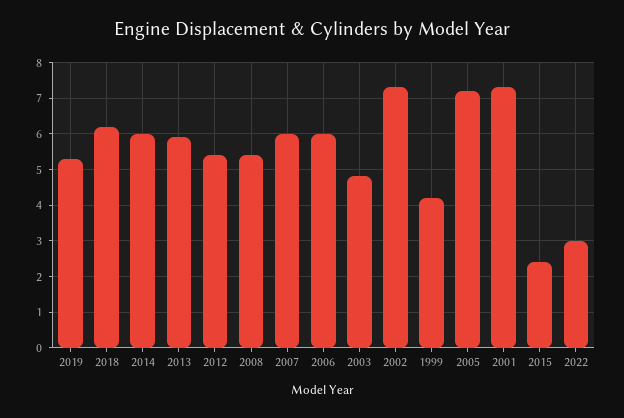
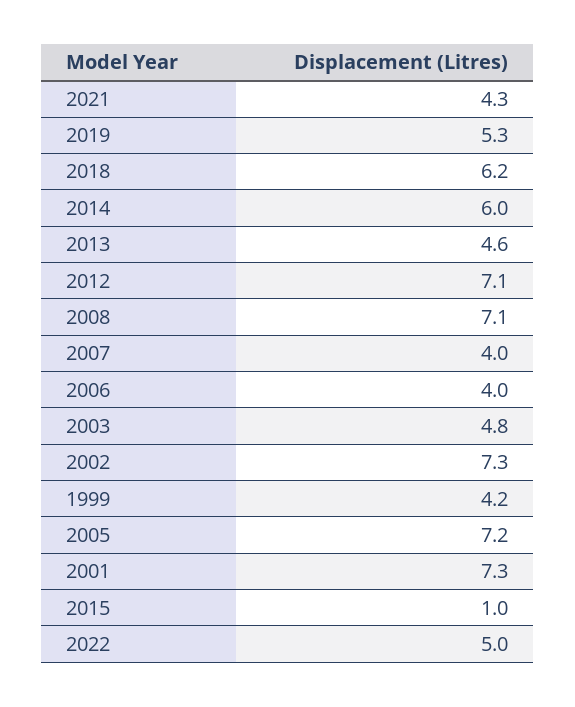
2013: 6 -> 4.6
2012: 5.5 -> 7.1
2008: 5.5 -> 7.1
2007: 6 -> 4
2006: 6 -> 4
2015: 2.5 -> 1
2022: 3 -> 5
2021: none -> 4.3

